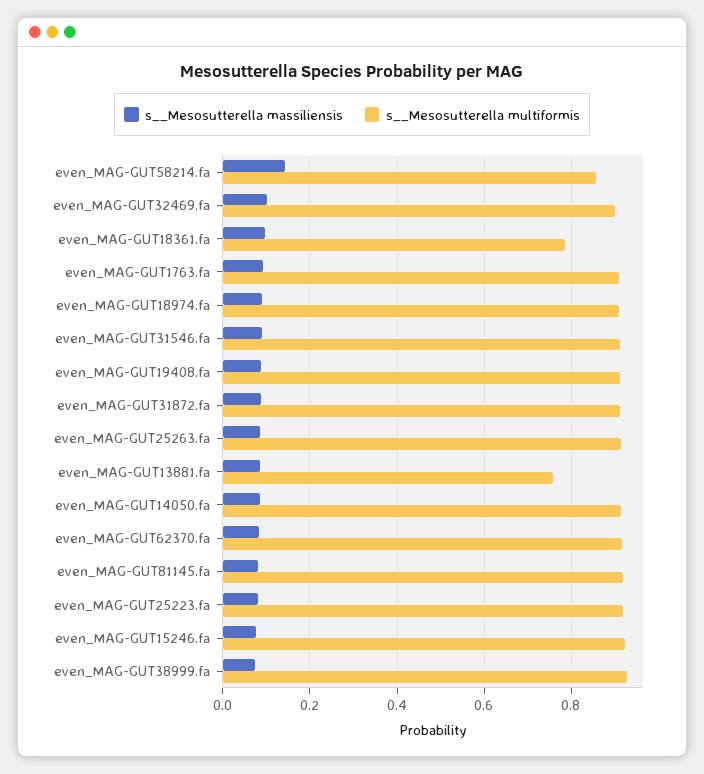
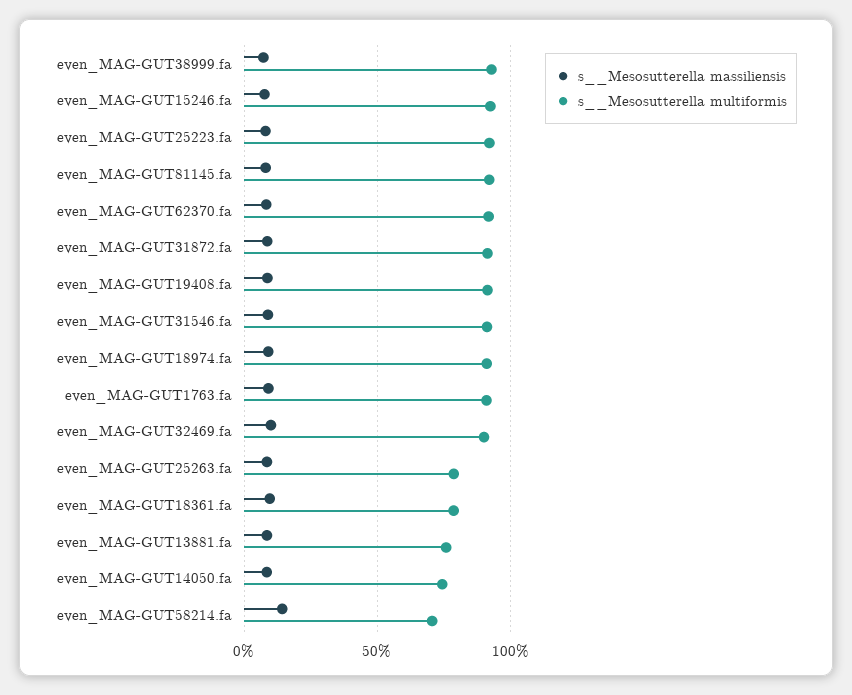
s__Mesosutterella multiformis, even_MAG-GUT58214.fa: 0.86 -> 0.7
s__Mesosutterella multiformis, even_MAG-GUT25263.fa: 0.92 -> 0.8
s__Mesosutterella multiformis, even_MAG-GUT14050.fa: 0.92 -> 0.75

